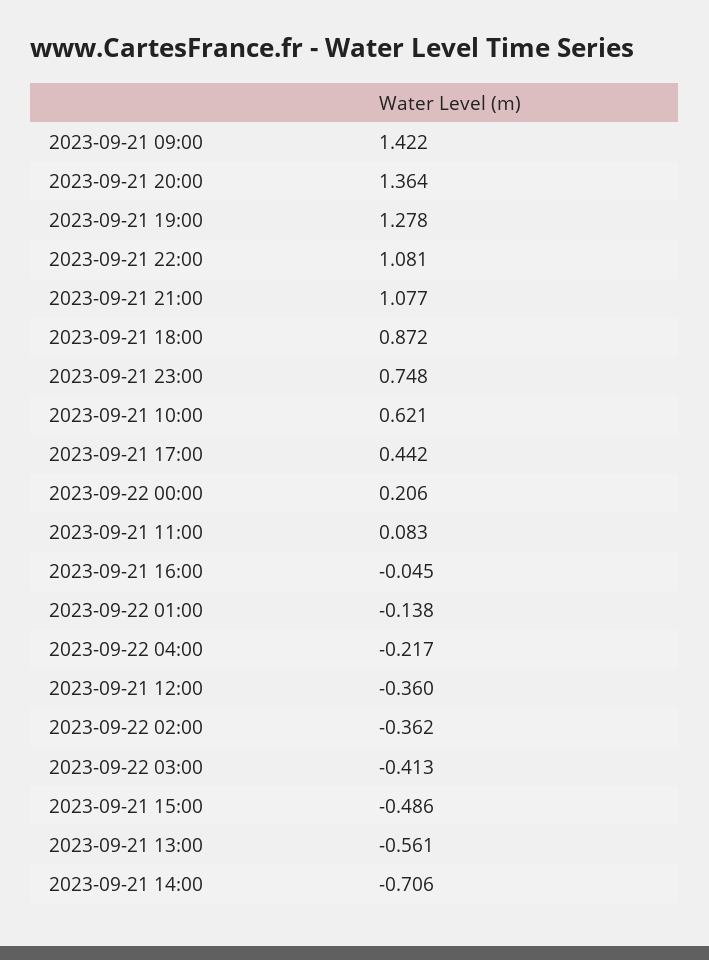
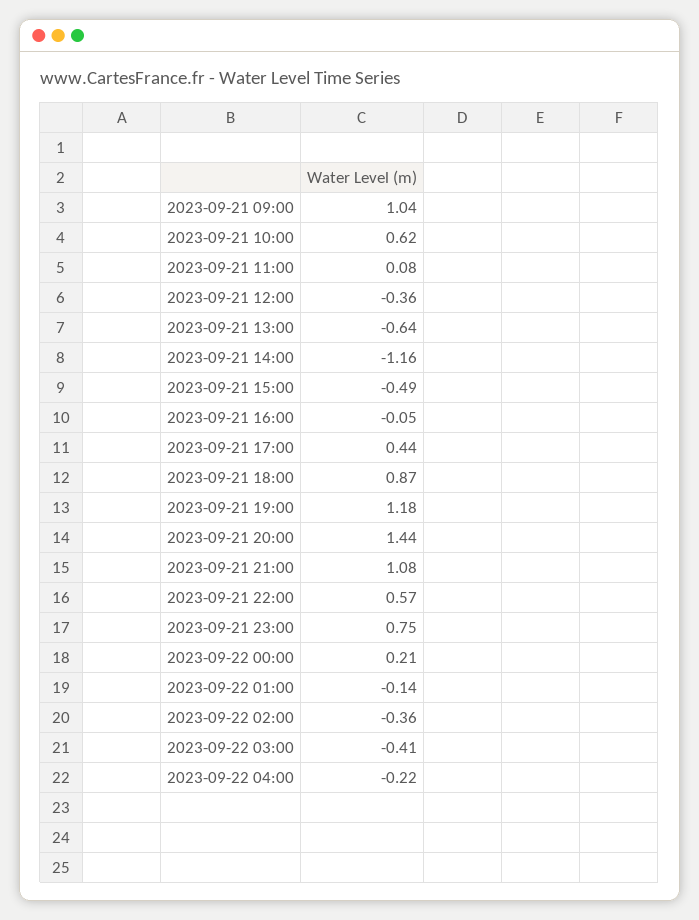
2023-09-21 09:00: 1.422 -> 1.04
2023-09-21 20:00: 1.364 -> 1.44
2023-09-21 19:00: 1.278 -> 1.18
2023-09-21 22:00: 1.081 -> 0.57
2023-09-21 13:00: -0.561 -> -0.64
2023-09-21 14:00: -0.706 -> -1.16

